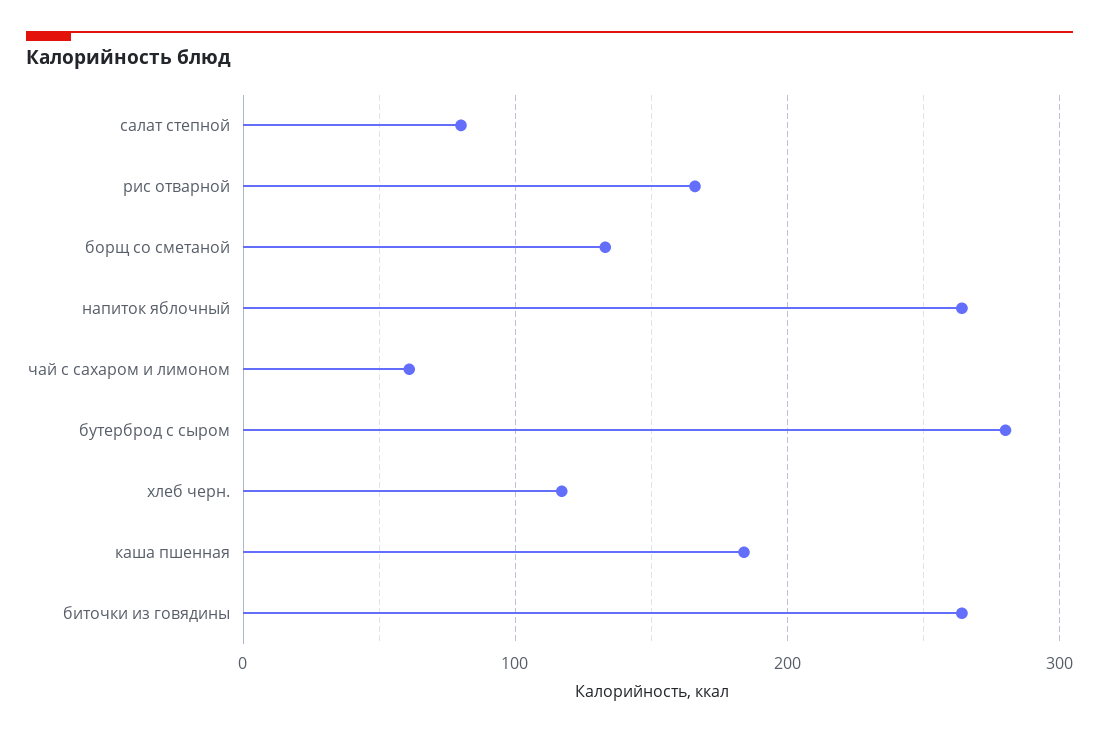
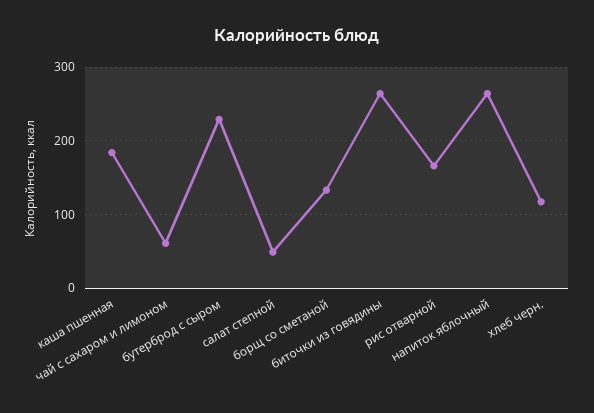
салат степной: 80 -> 50
бутерброд с сыром: 280 -> 230

